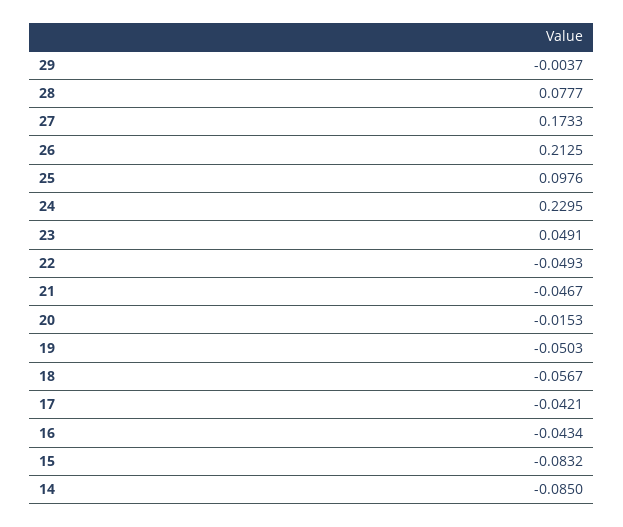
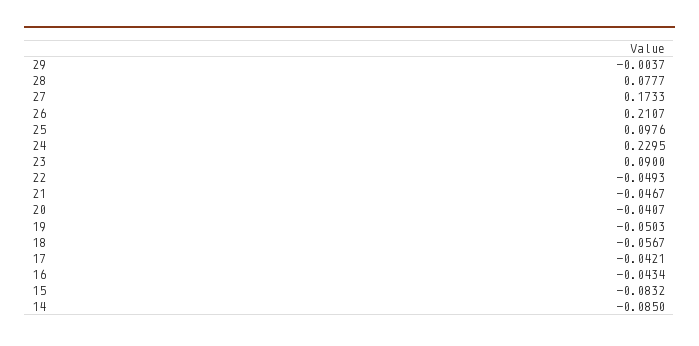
26: 0.2125 -> 0.2107
23: 0.0491 -> 0.09
20: -0.0153 -> -0.0407

